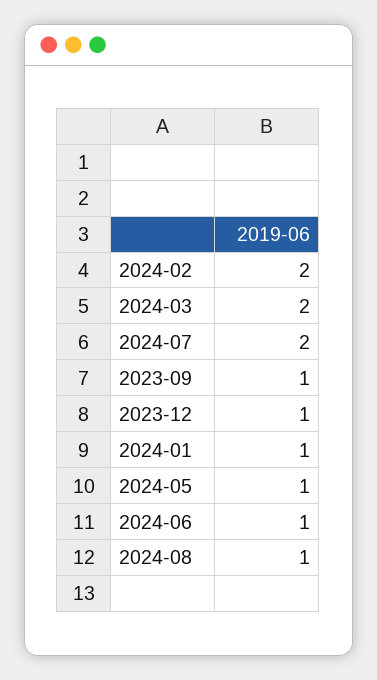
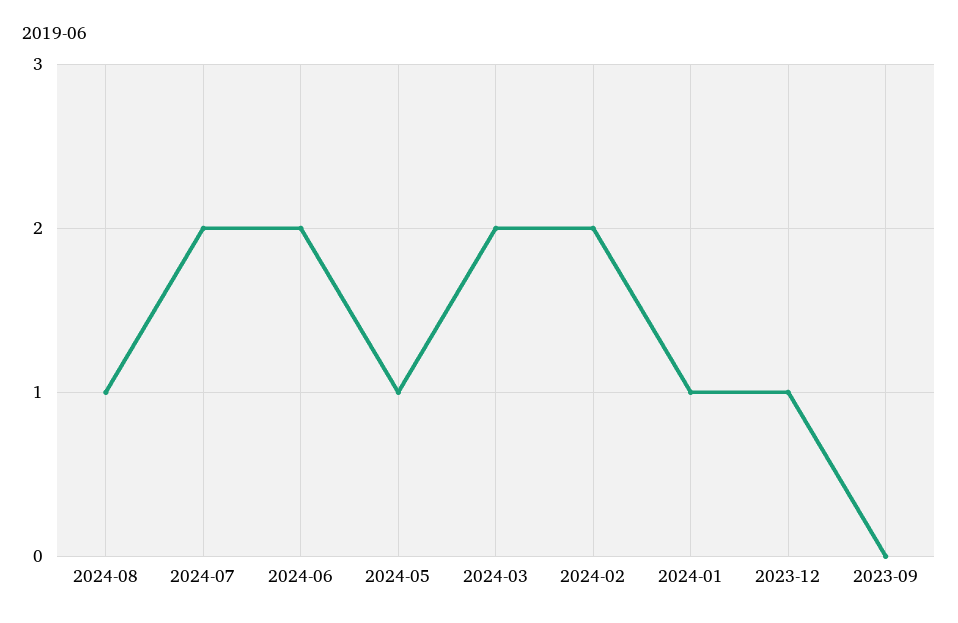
2023-09: 1 -> 0
2024-06: 1 -> 2

